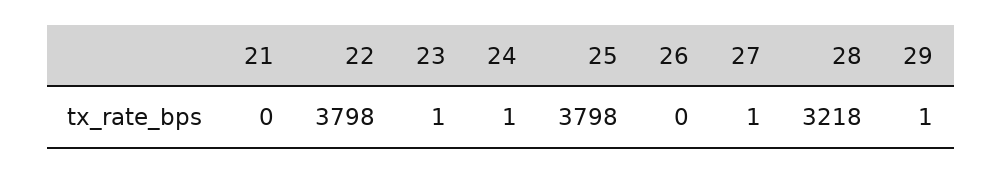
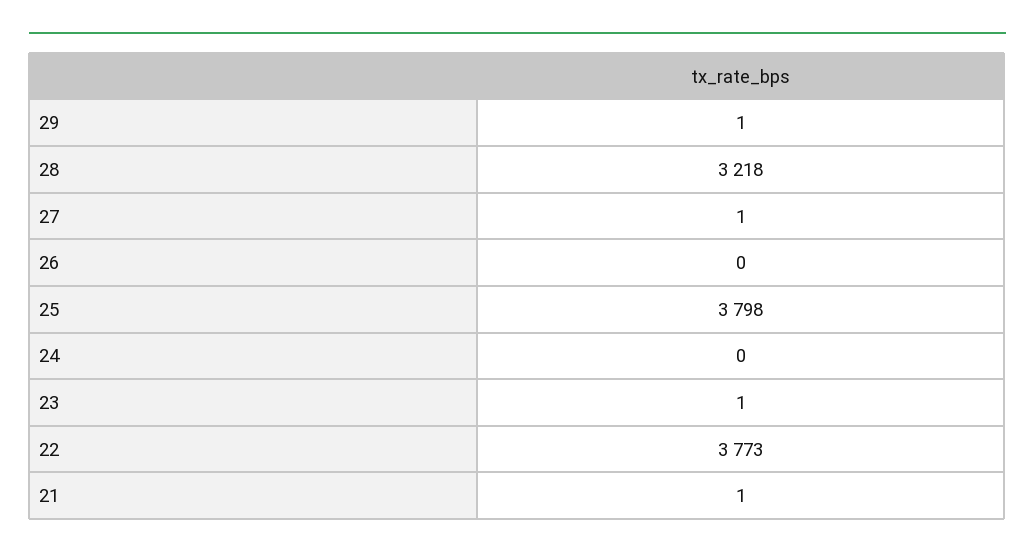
21: 0 -> 1
22: 3798 -> 3773
24: 1 -> 0

